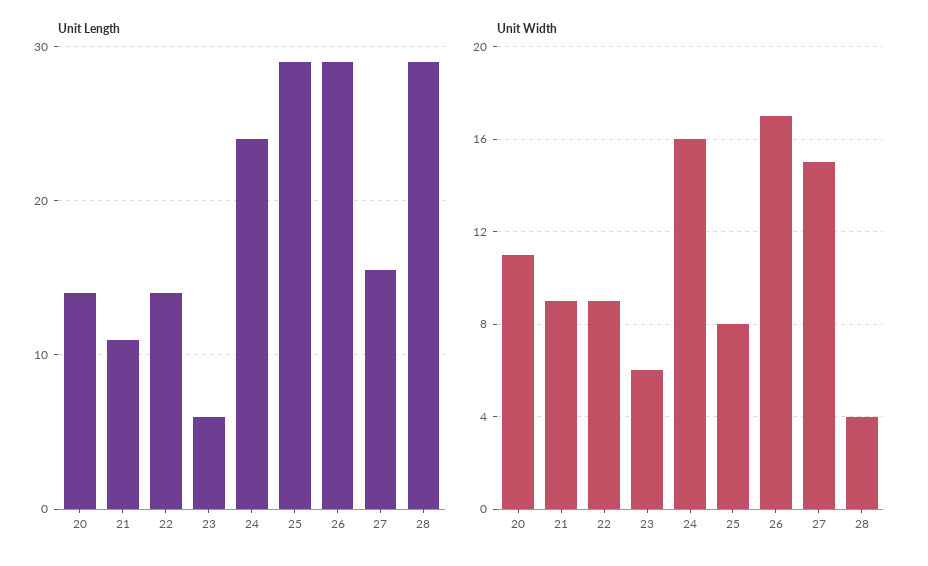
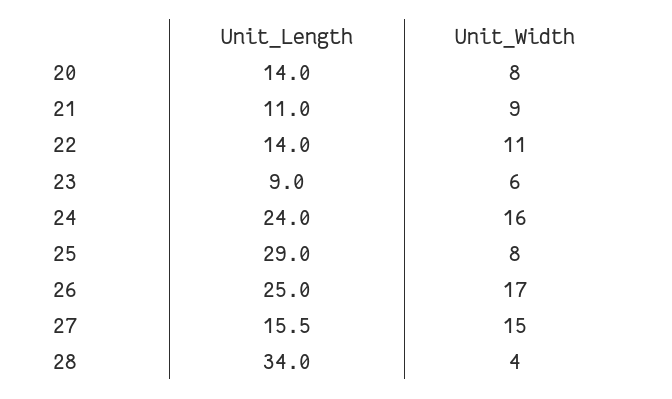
Unit Length, 23: 6 -> 9
Unit Length, 26: 29 -> 25
Unit Length, 28: 29 -> 34
Unit Width, 20: 11 -> 8
Unit Width, 22: 9 -> 11

